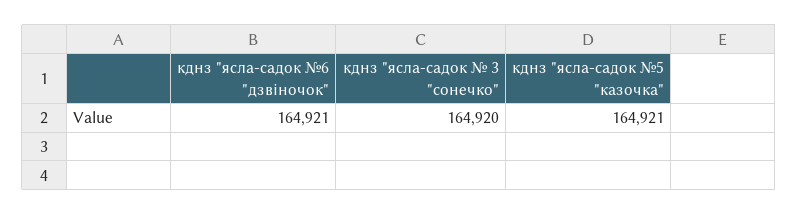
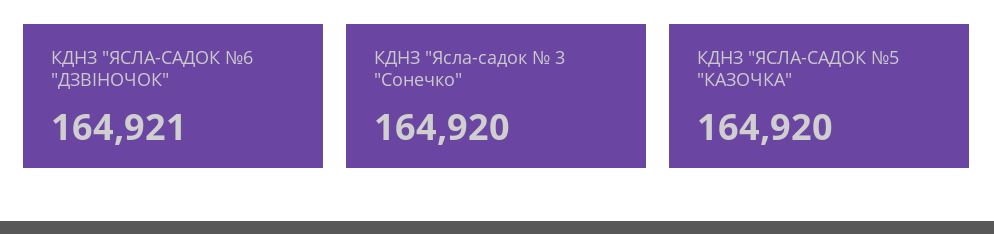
кднз "ясла-садок №5 "казочка": 164921 -> 164920

